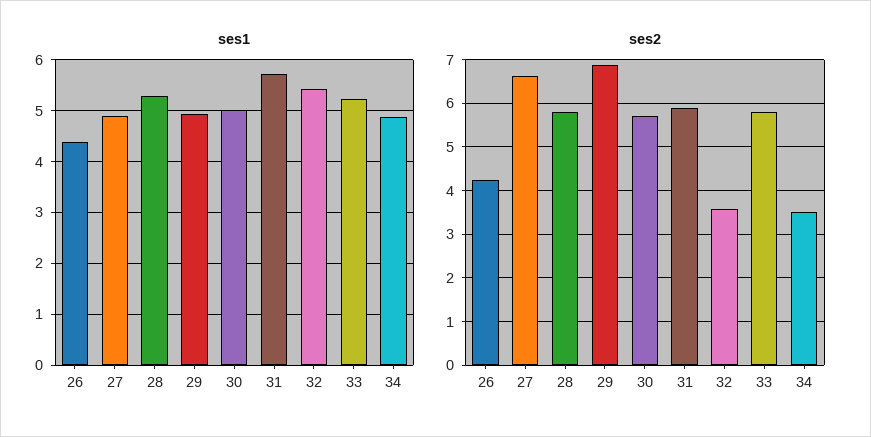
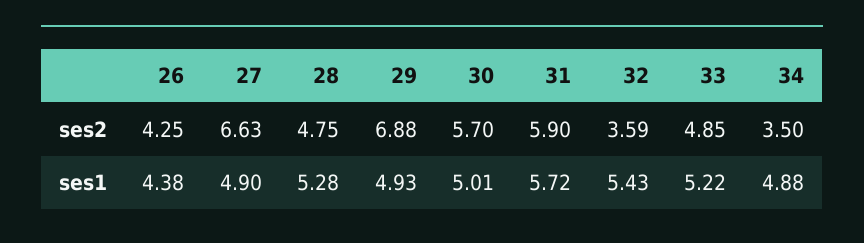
ses2, 28: 5.8 -> 4.75
ses2, 33: 5.8 -> 4.85

